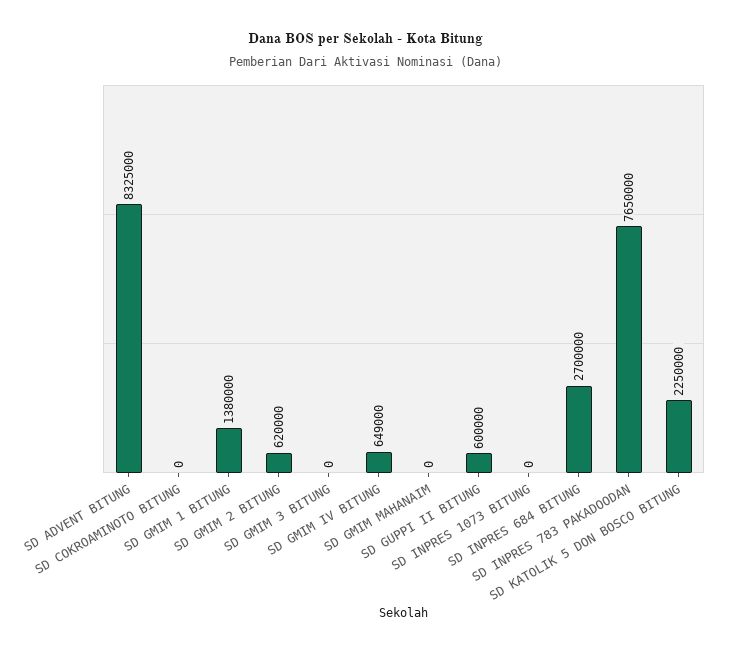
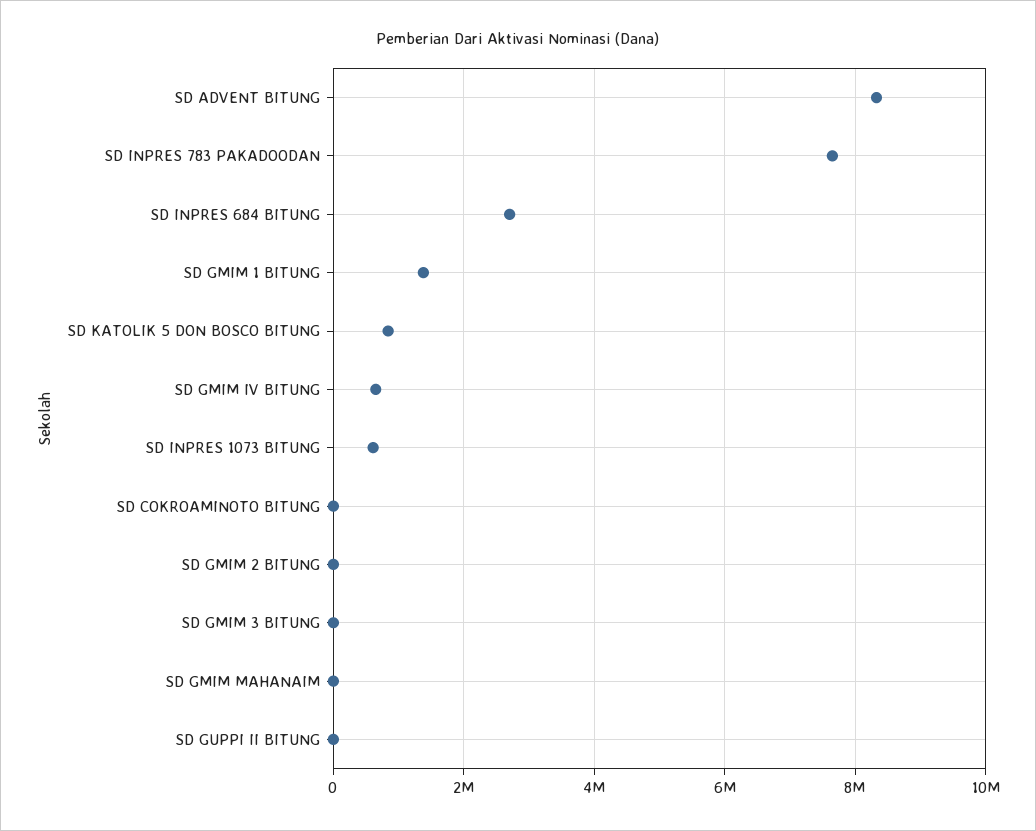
SD GMIM 2 BITUNG: 620000 -> 0
SD GUPPI II BITUNG: 600000 -> 0
SD INPRES 1073 BITUNG: 0 -> 600000
SD KATOLIK 5 DON BOSCO BITUNG: 2250000 -> 800000

